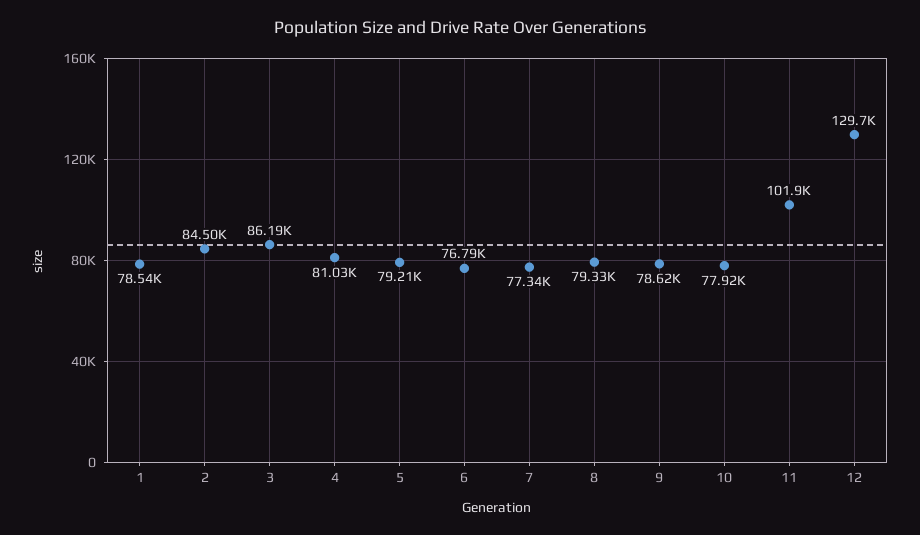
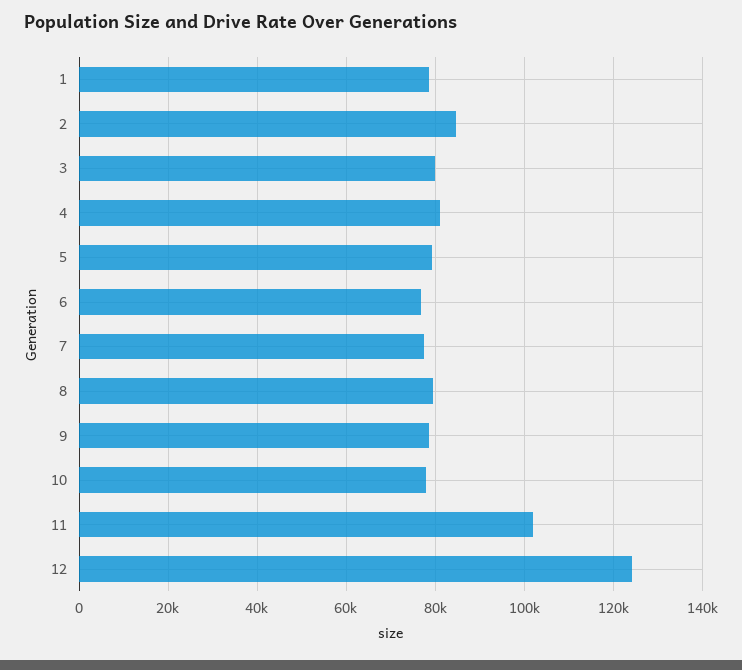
3: 86190 -> 80000
12: 129700 -> 124000

